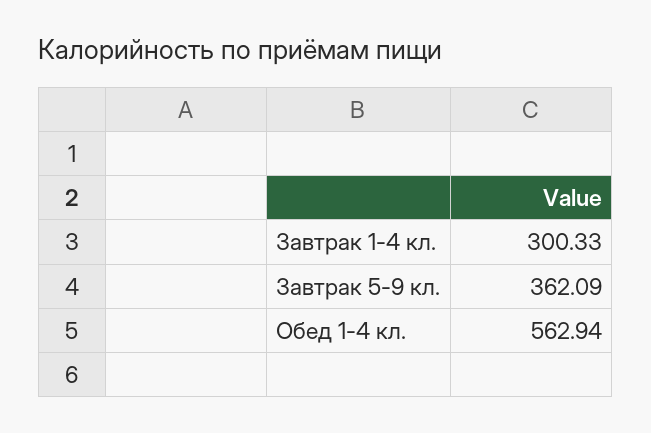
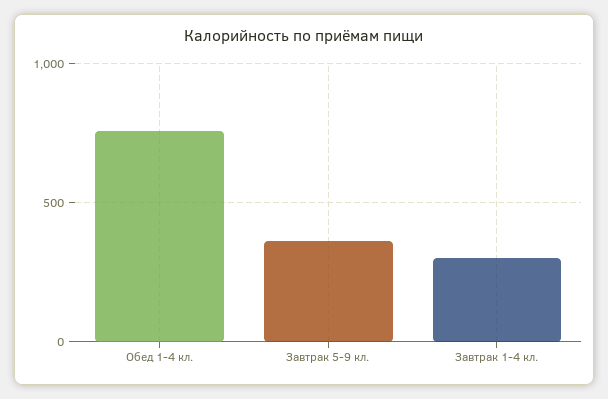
Обед 1-4 кл.: 562.94 -> 750

